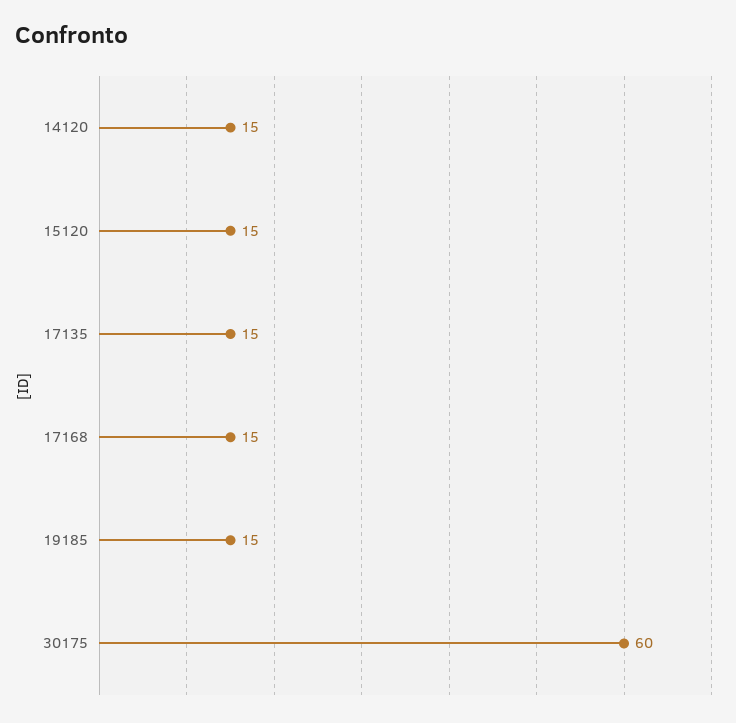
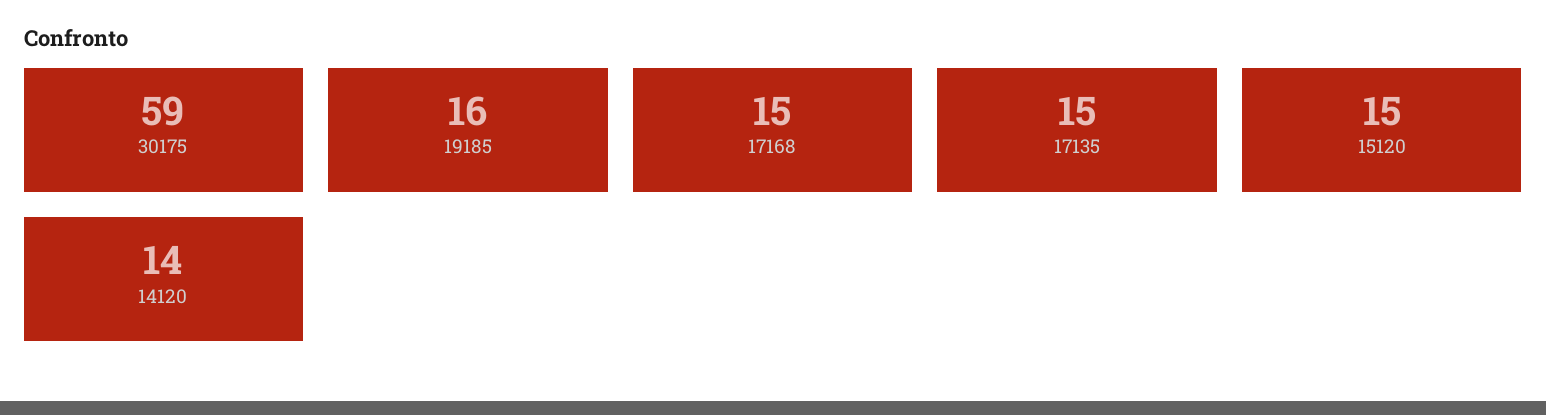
14120: 15 -> 14
19185: 15 -> 16
30175: 60 -> 59

